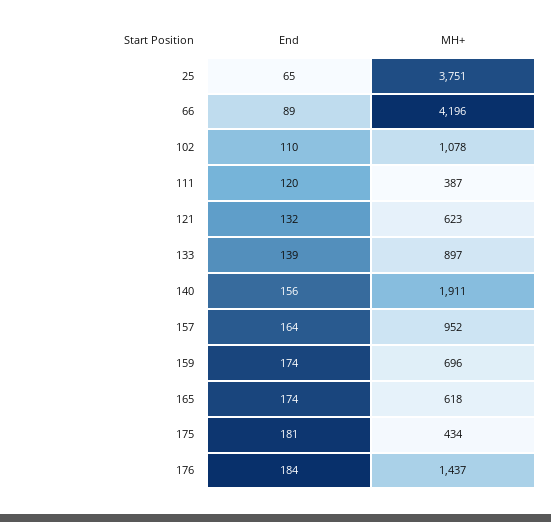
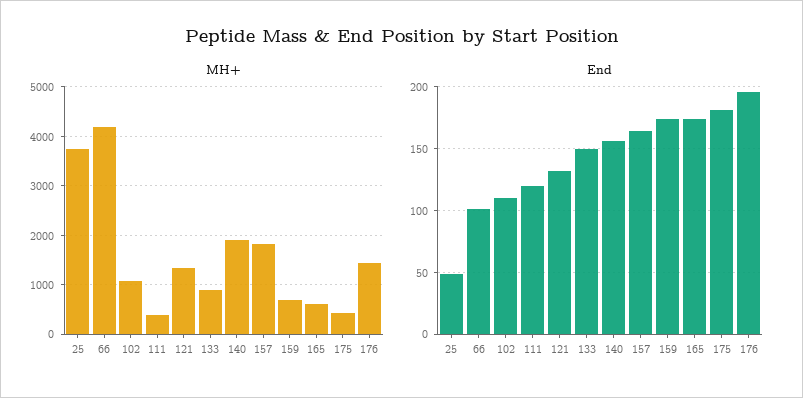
End, 25: 65 -> 50
End, 66: 89 -> 100
MH+, 121: 623 -> 1400
End, 133: 139 -> 150
MH+, 157: 952 -> 1800
End, 176: 184 -> 195

